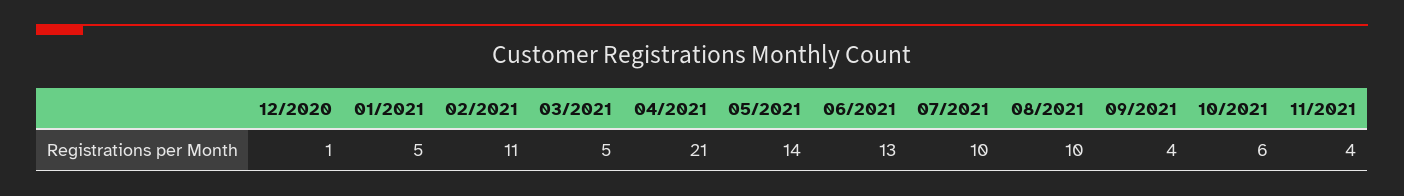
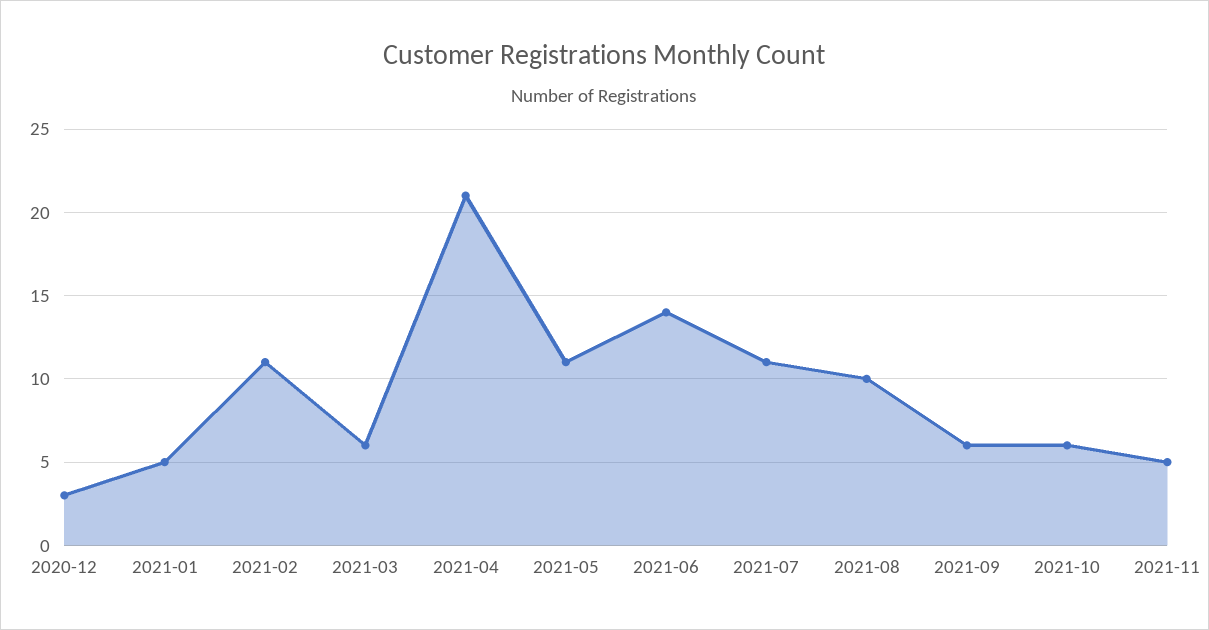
12/2020: 1 -> 3
03/2021: 5 -> 6
05/2021: 14 -> 11
06/2021: 13 -> 14
07/2021: 10 -> 11
09/2021: 4 -> 6
11/2021: 4 -> 5

